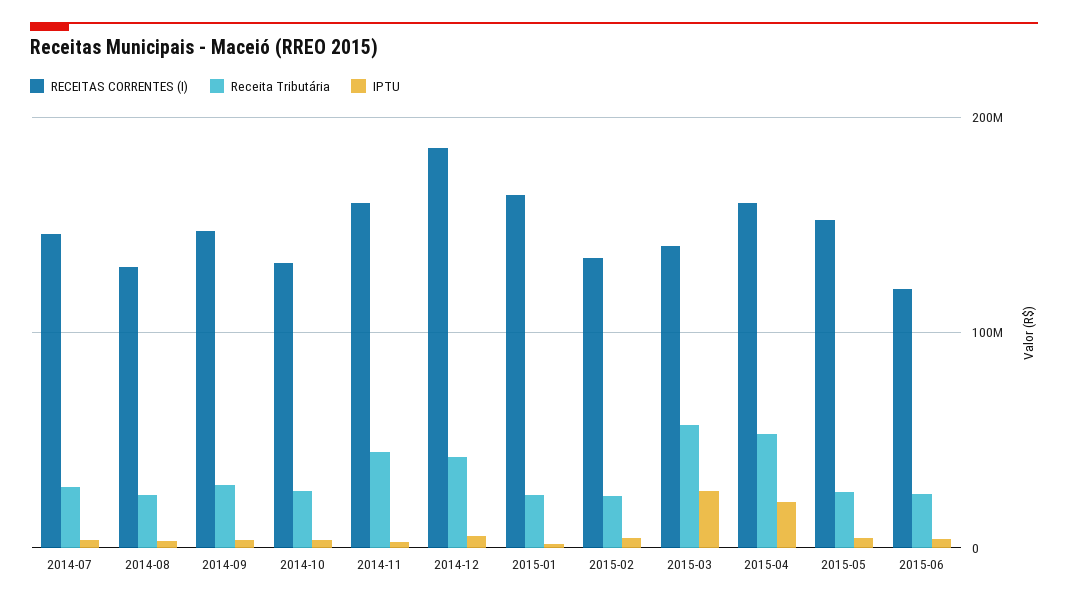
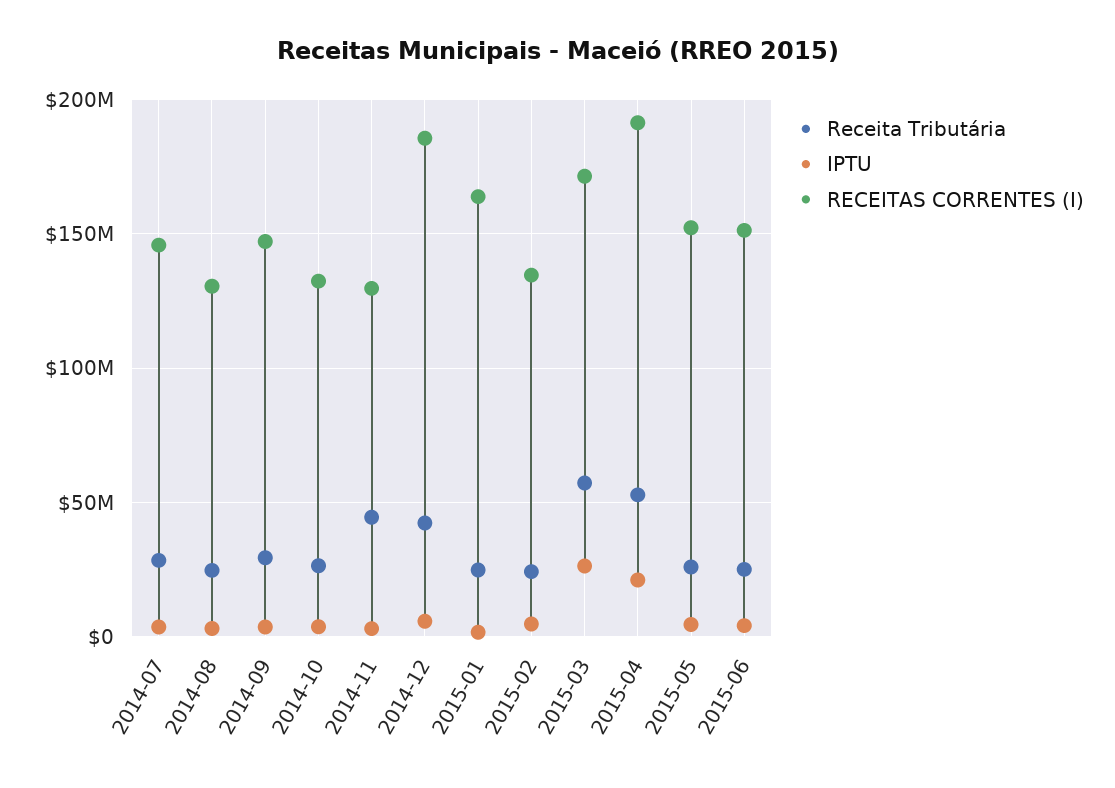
RECEITAS CORRENTES (I), 2014-11: 160000000 -> 130000000
RECEITAS CORRENTES (I), 2015-03: 140000000 -> 170000000
RECEITAS CORRENTES (I), 2015-04: 160000000 -> 190000000
RECEITAS CORRENTES (I), 2015-06: 120000000 -> 150000000

